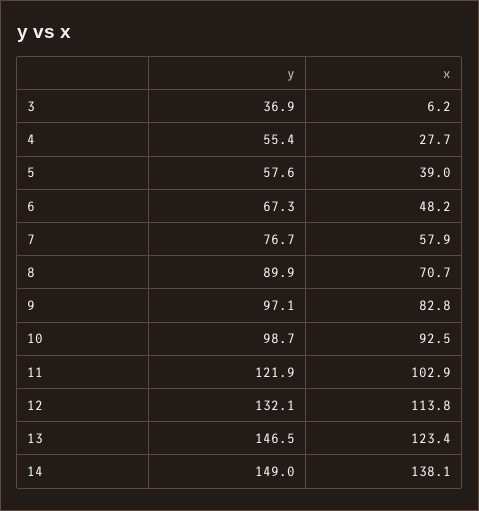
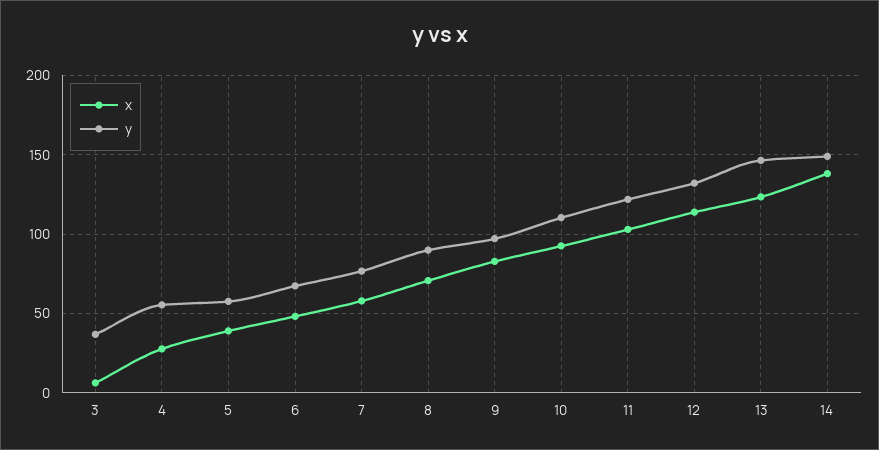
y, 10: 98.7 -> 110

